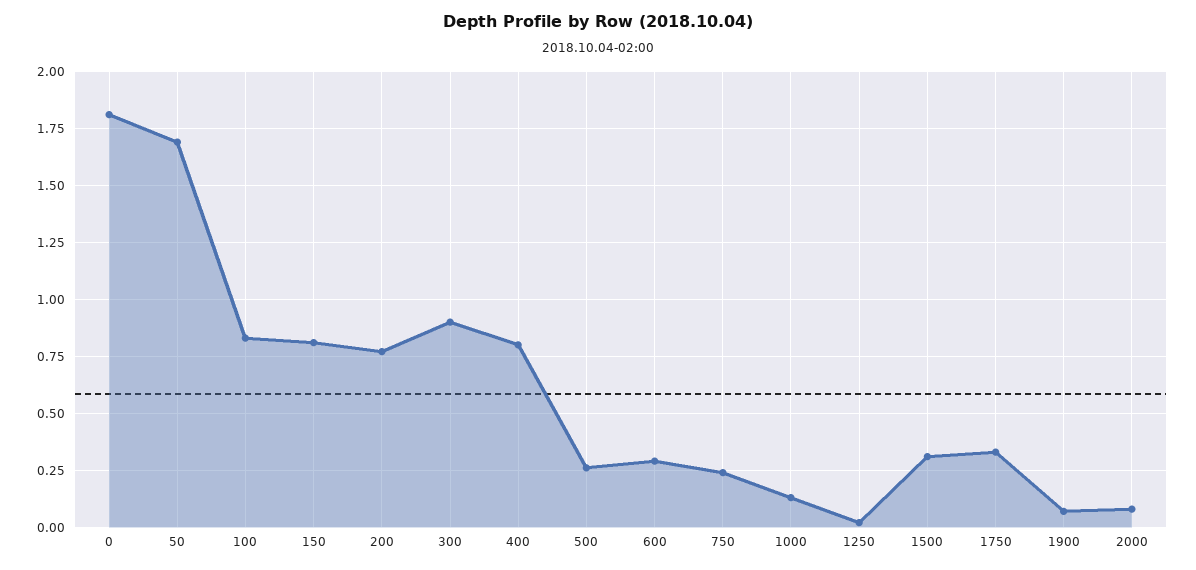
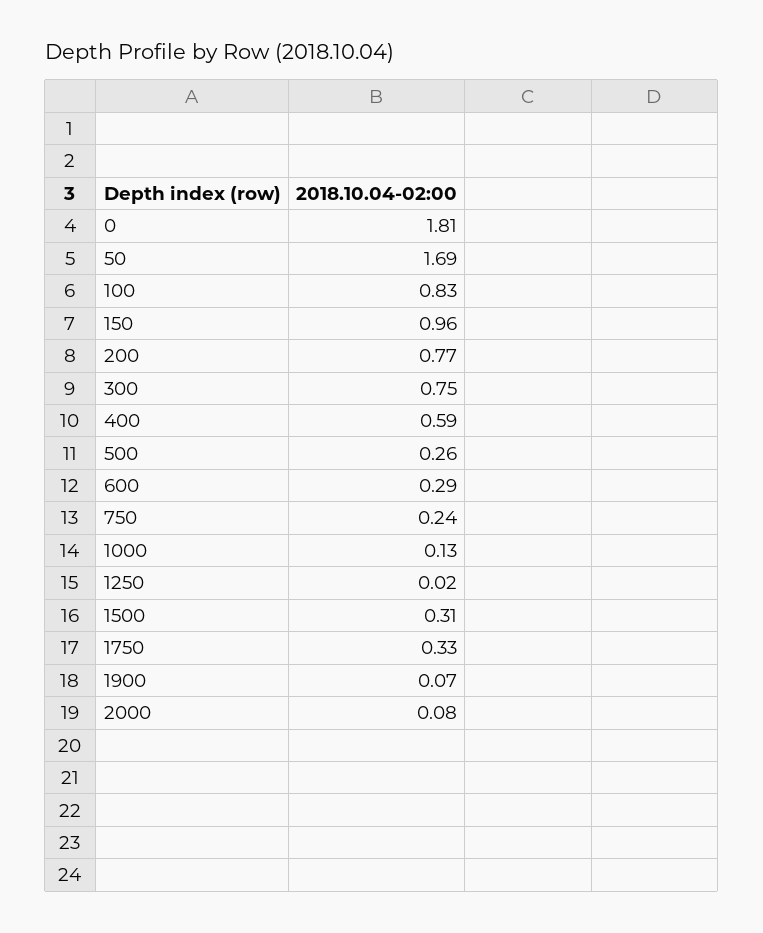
150: 0.8 -> 0.96
300: 0.9 -> 0.75
400: 0.8 -> 0.59

